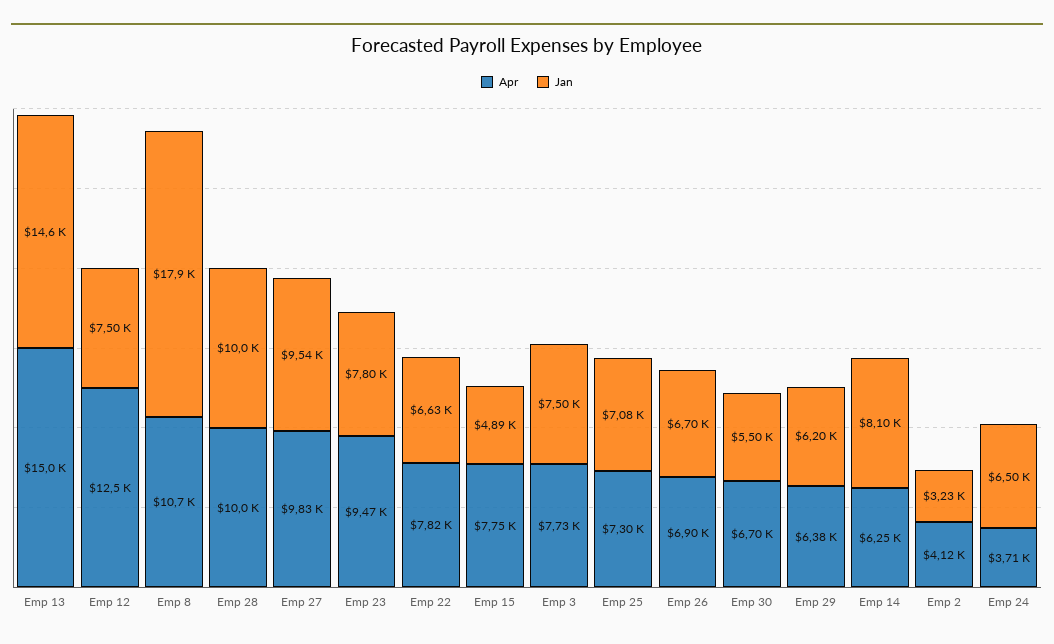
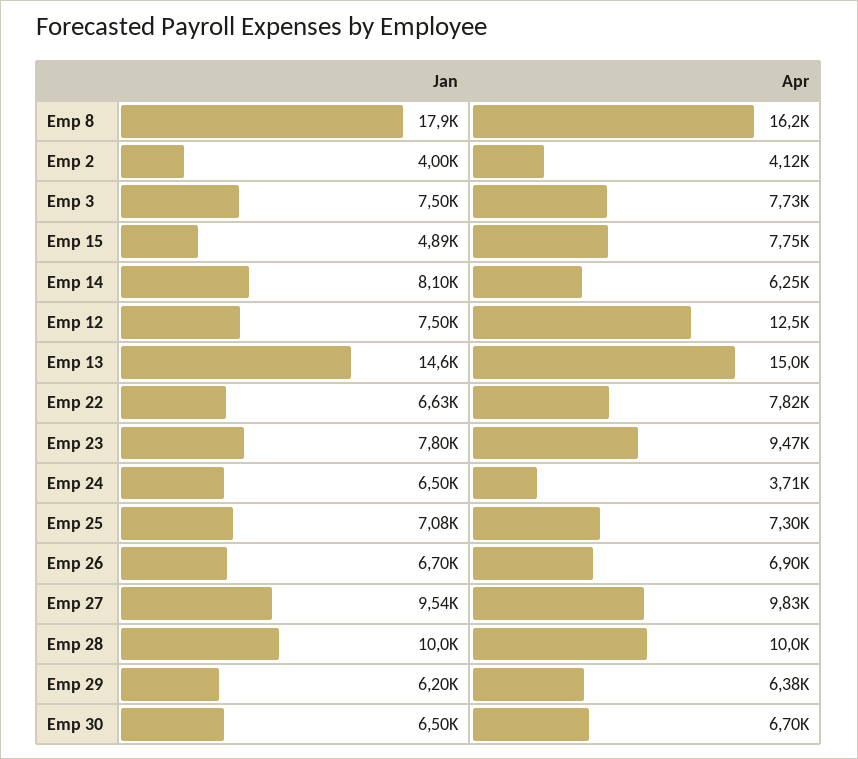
Apr, Emp 8: 10700 -> 16200
Jan, Emp 30: 5500 -> 6500
Jan, Emp 2: 3230 -> 4000

